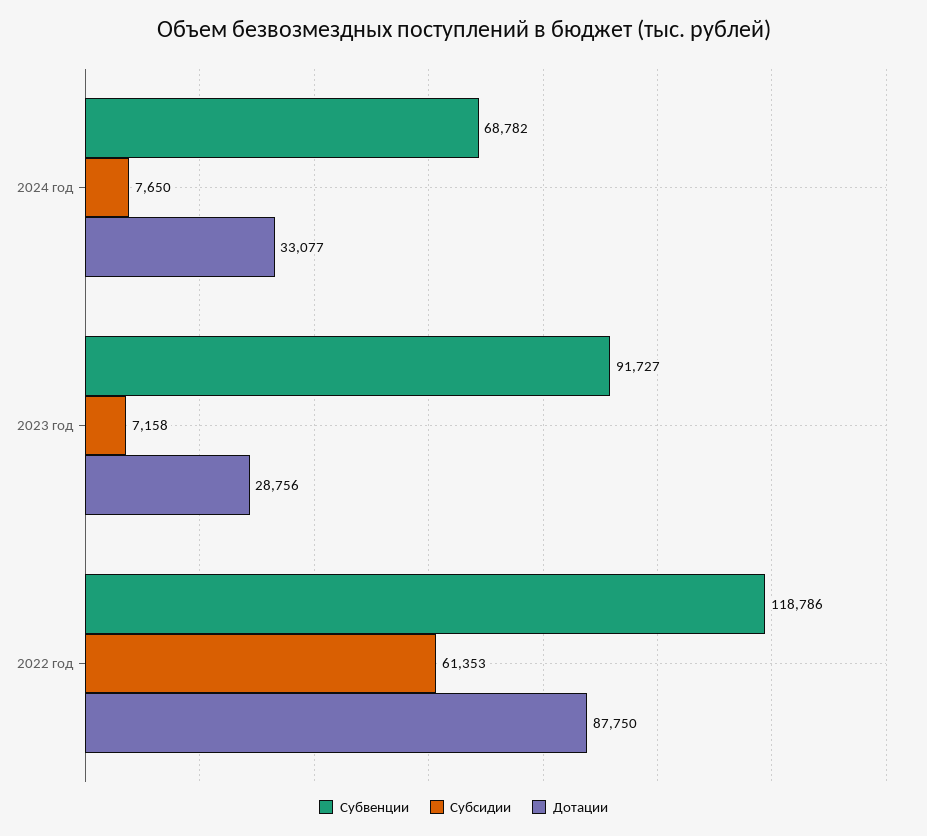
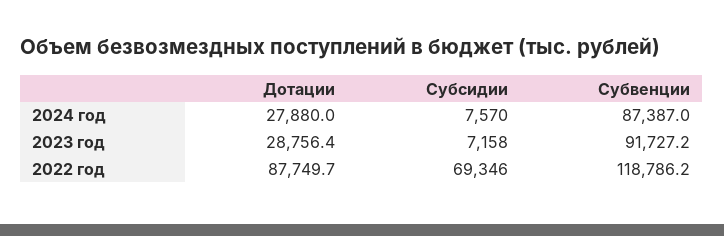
Субвенции, 2024 год: 68782 -> 87387
Субсидии, 2024 год: 7650 -> 7570
Дотации, 2024 год: 33077 -> 27880
Субсидии, 2022 год: 61353 -> 69346

